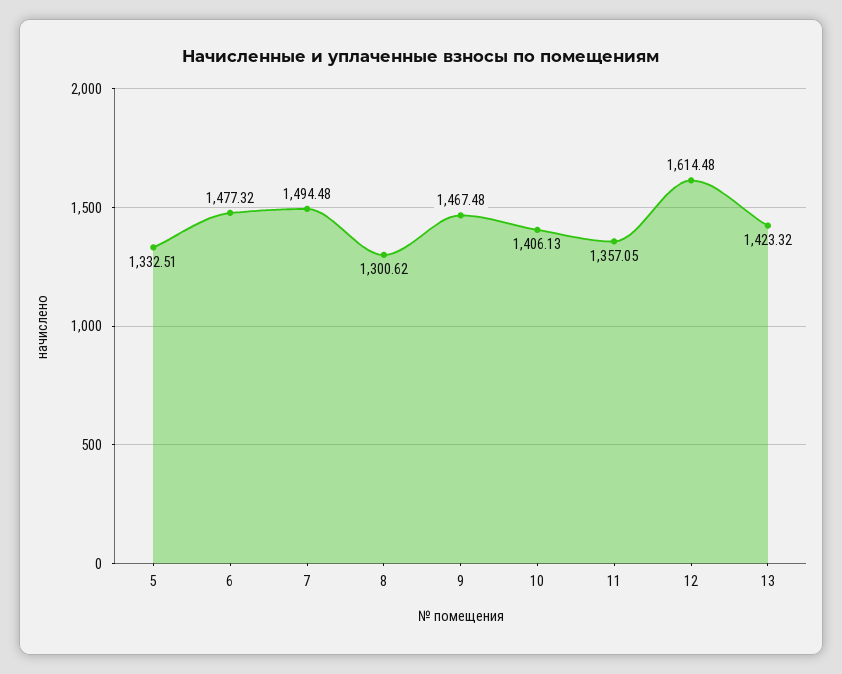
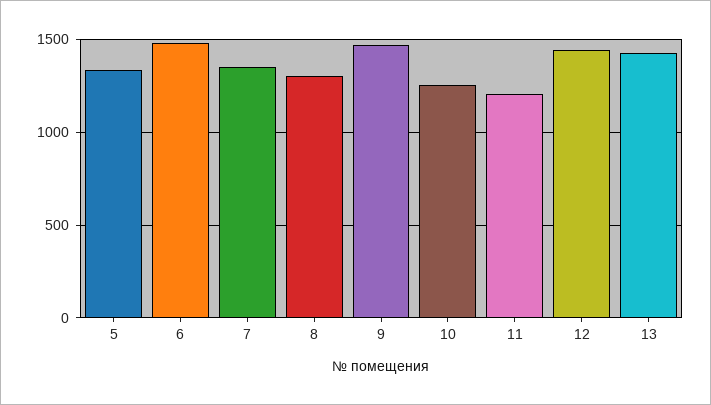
7: 1494.48 -> 1350
10: 1406.13 -> 1250
11: 1357.05 -> 1200
12: 1614.48 -> 1450

